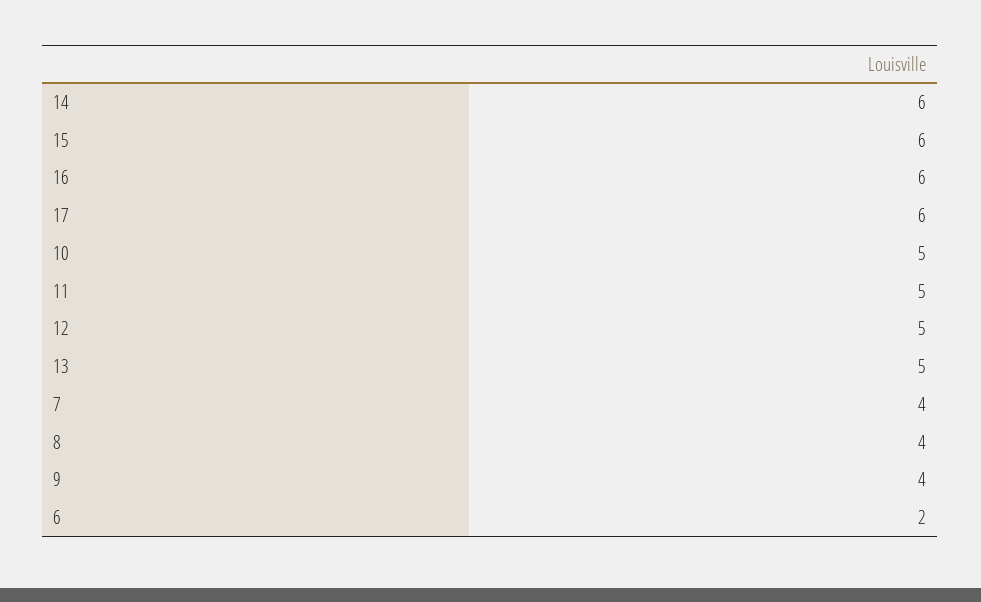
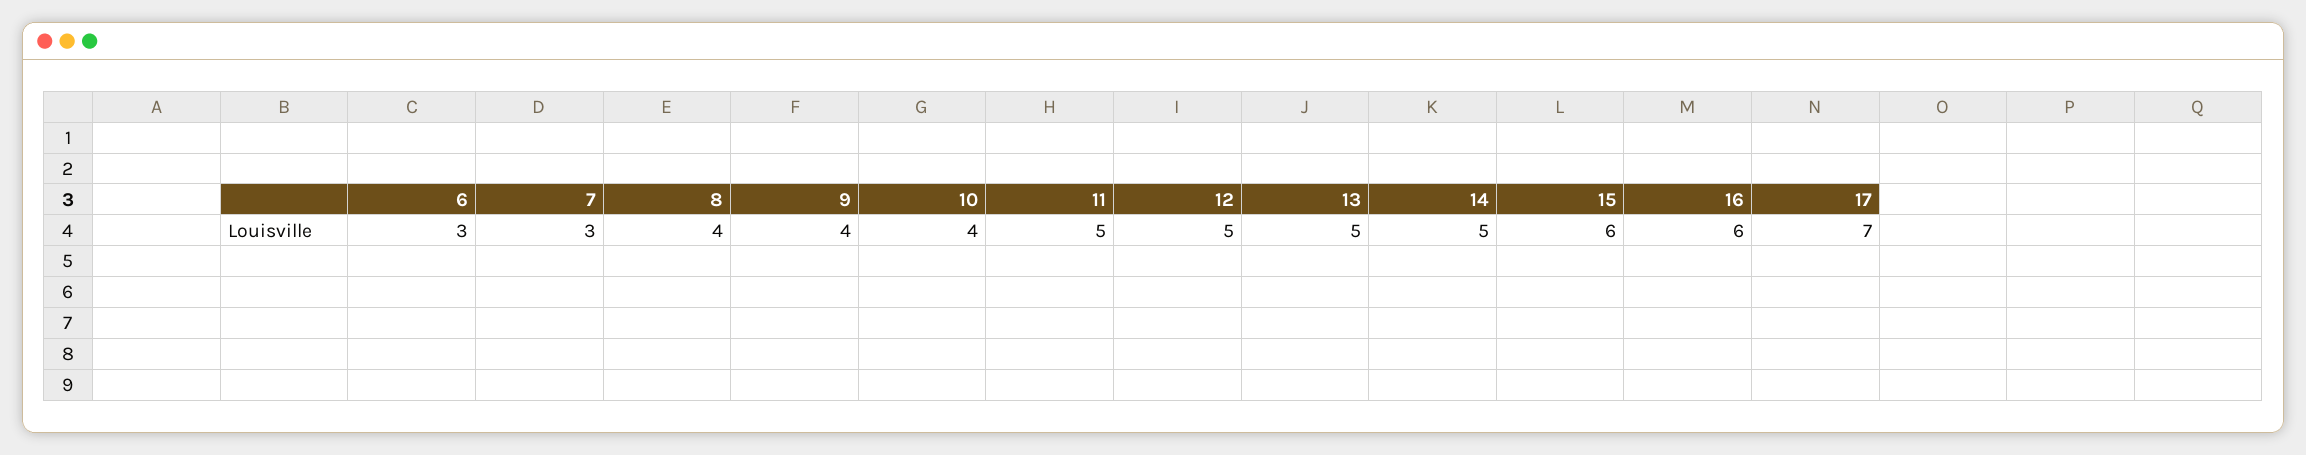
14: 6 -> 5
17: 6 -> 7
10: 5 -> 4
7: 4 -> 3
6: 2 -> 3

